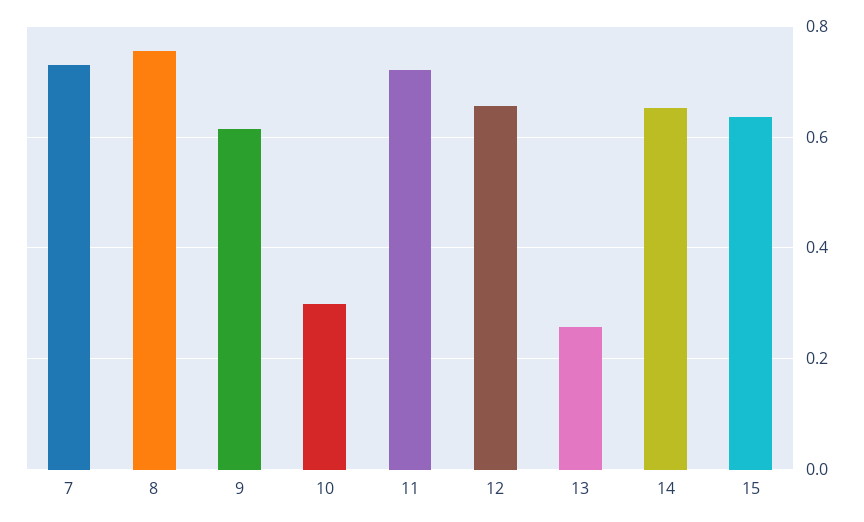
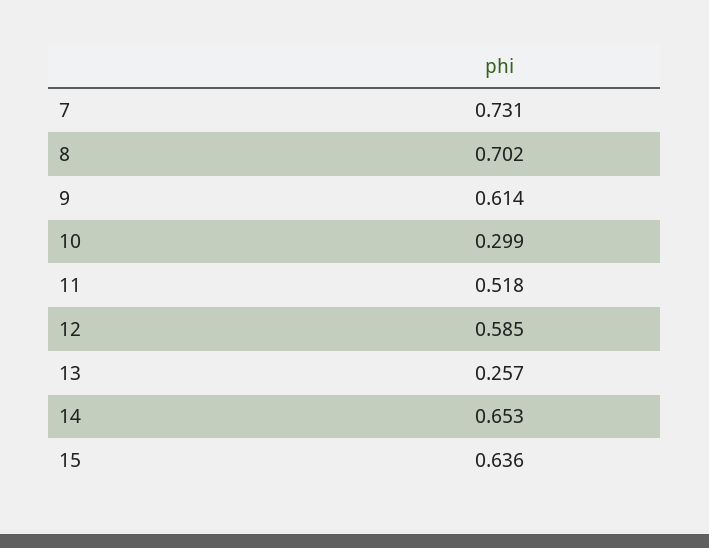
8: 0.76 -> 0.702
11: 0.72 -> 0.518
12: 0.66 -> 0.585

